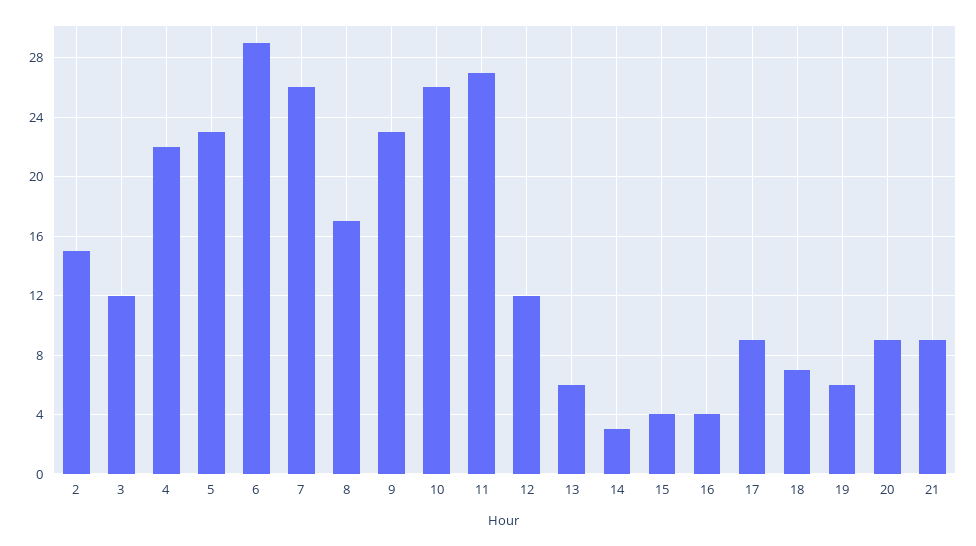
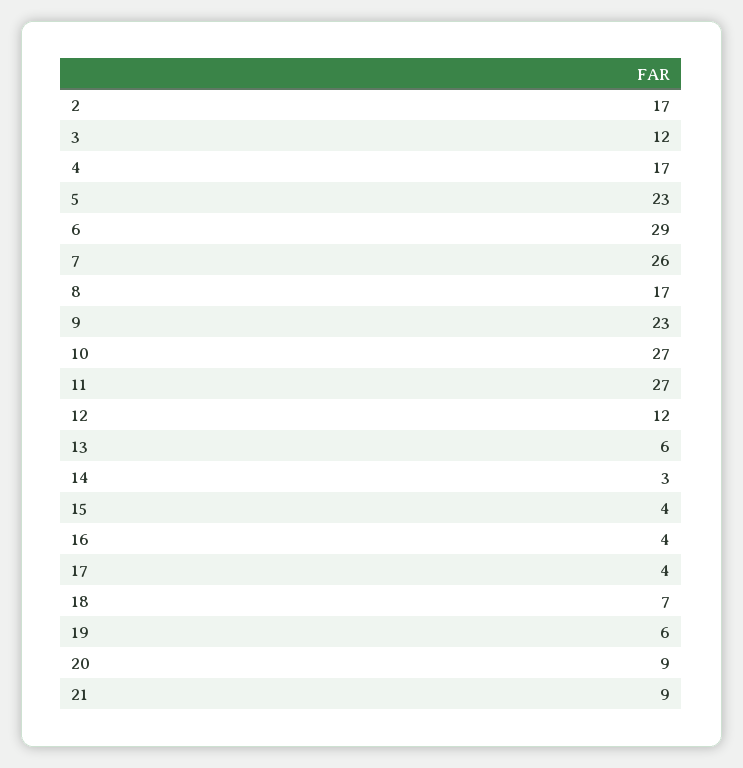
2: 15 -> 17
4: 22 -> 17
10: 26 -> 27
17: 9 -> 4

